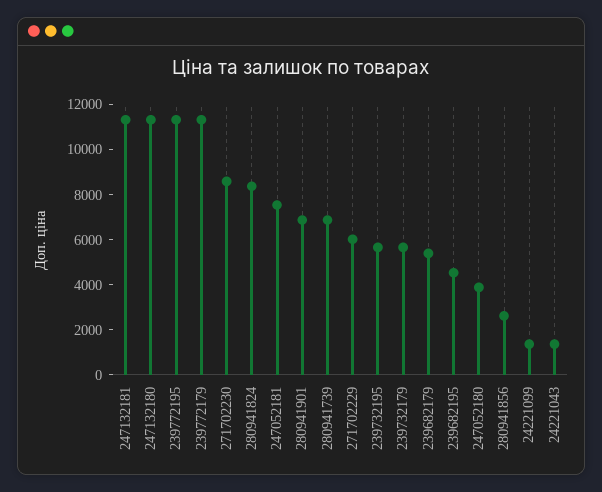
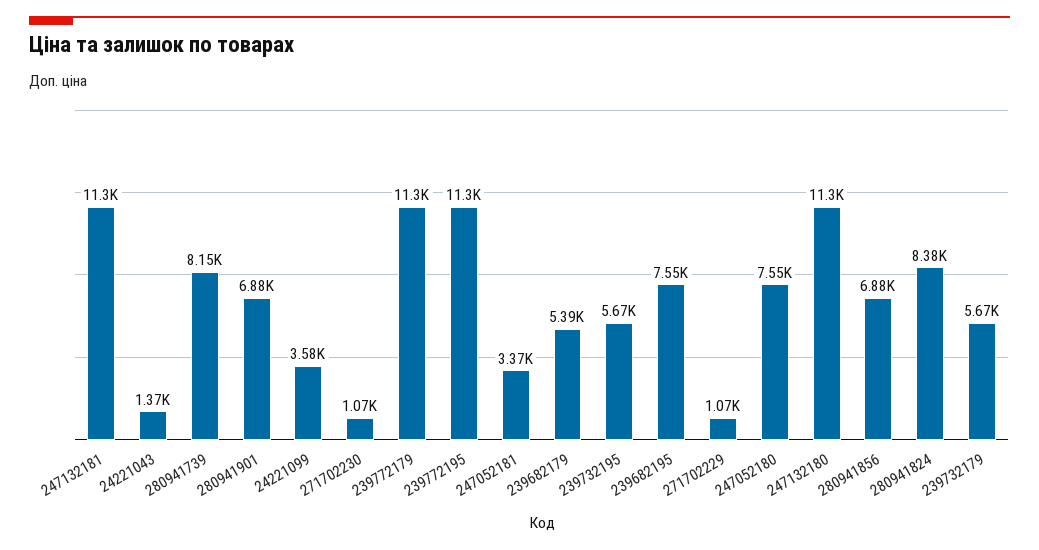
271702230: 8500 -> 1070
247052181: 7500 -> 3370
280941739: 7000 -> 8150
271702229: 6000 -> 1070
239682195: 4500 -> 7550
247052180: 4000 -> 7550
280941856: 2500 -> 6880
24221099: 1500 -> 3580

